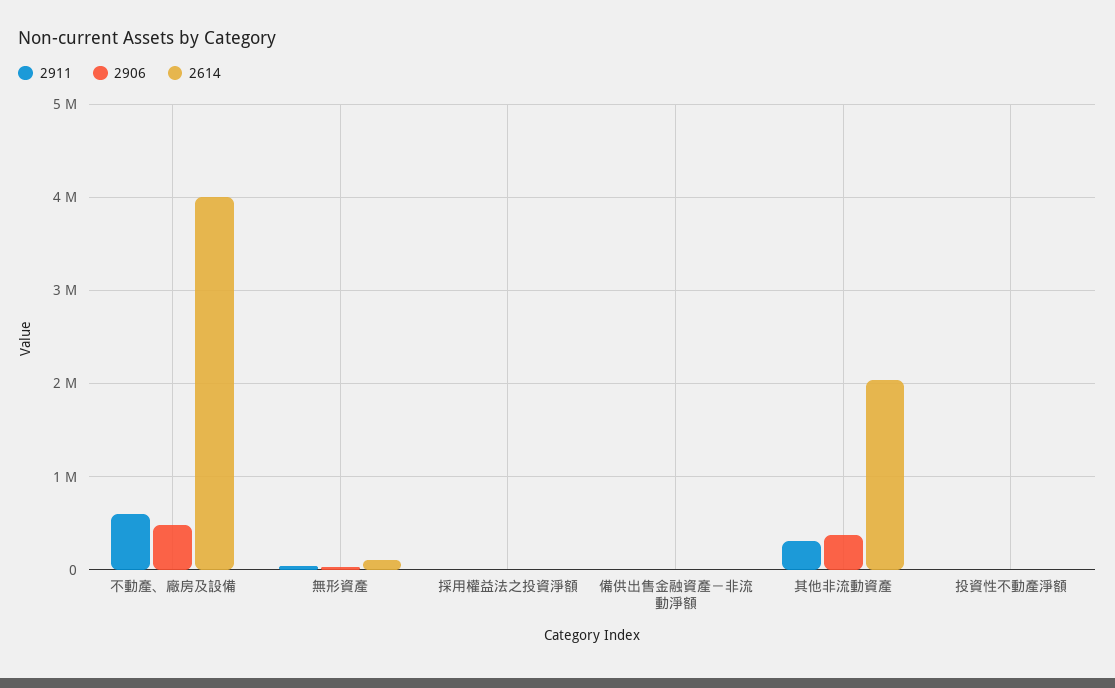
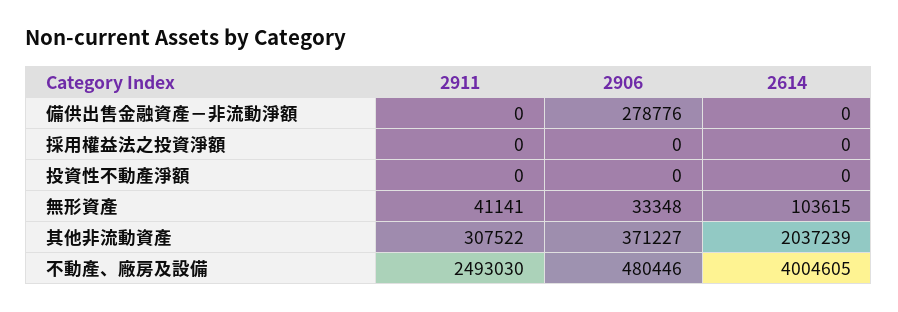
2911, 不動產、廠房及設備: 600000 -> 2493030
2906, 備供出售金融資產－非流動淨額: 0 -> 278776

